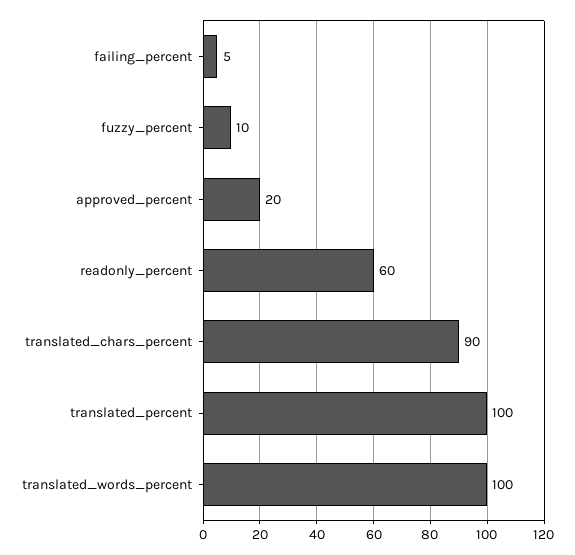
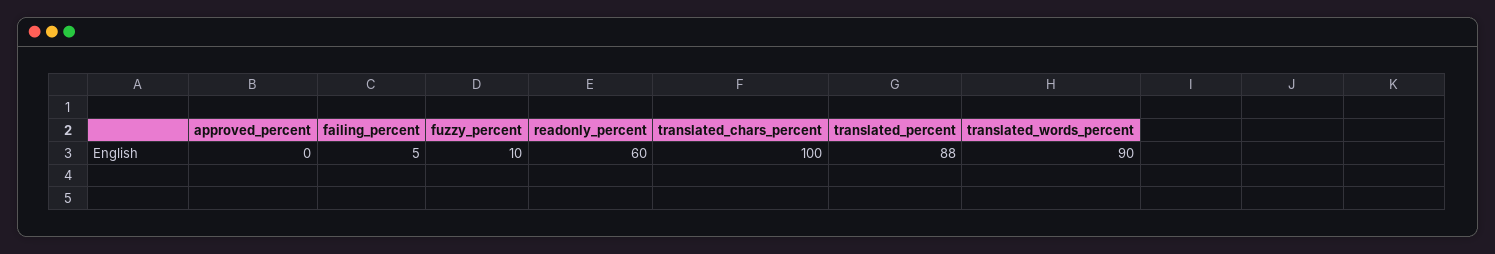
approved_percent: 20 -> 0
translated_chars_percent: 90 -> 100
translated_percent: 100 -> 88
translated_words_percent: 100 -> 90

